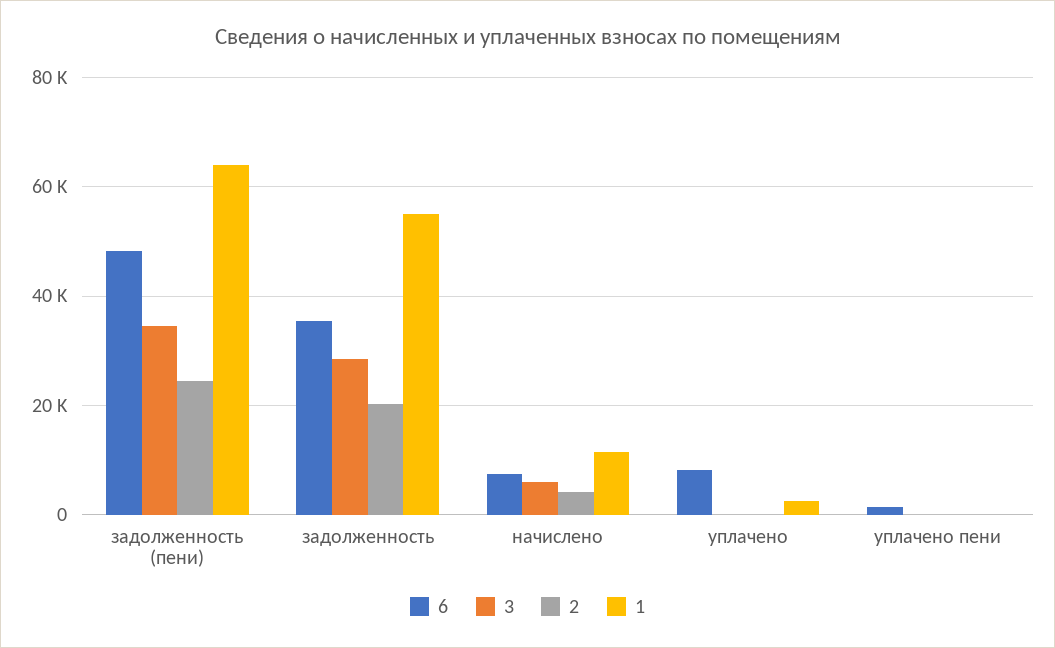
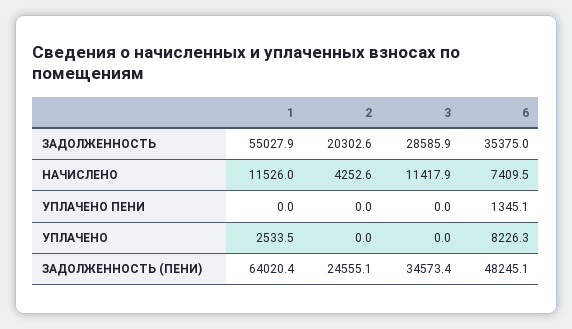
3, начислено: 6000 -> 11417.9

